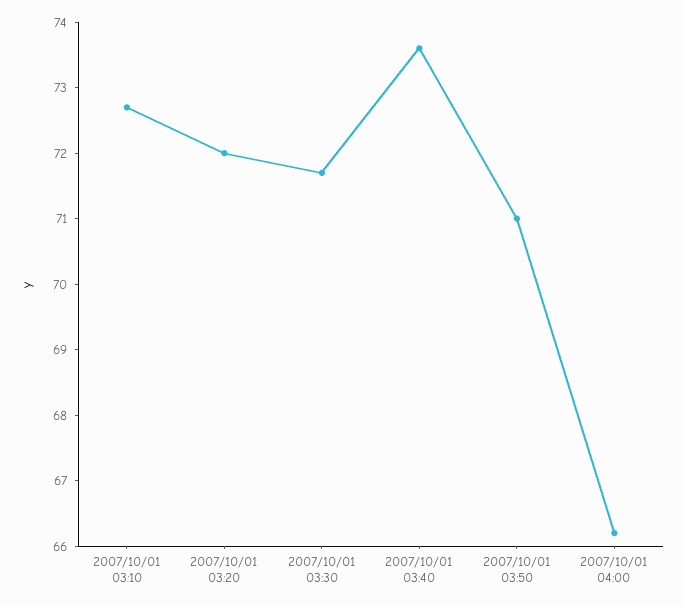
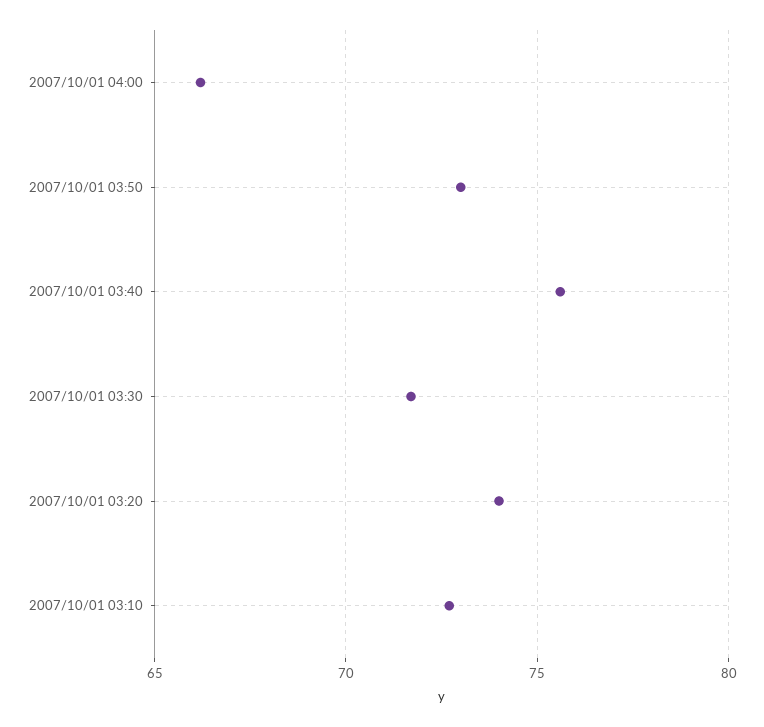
2007/10/01 03:20: 72 -> 74
2007/10/01 03:40: 73.5 -> 75.5
2007/10/01 03:50: 71 -> 73

